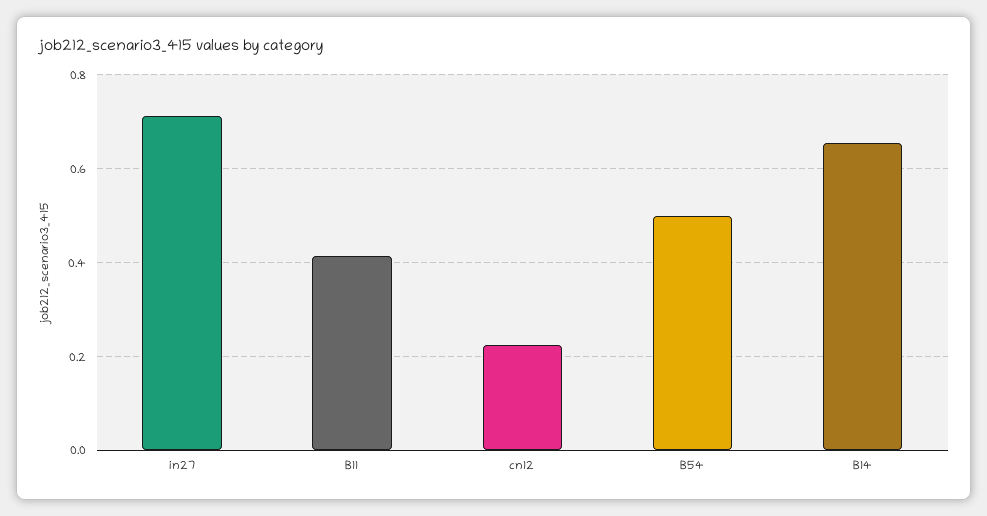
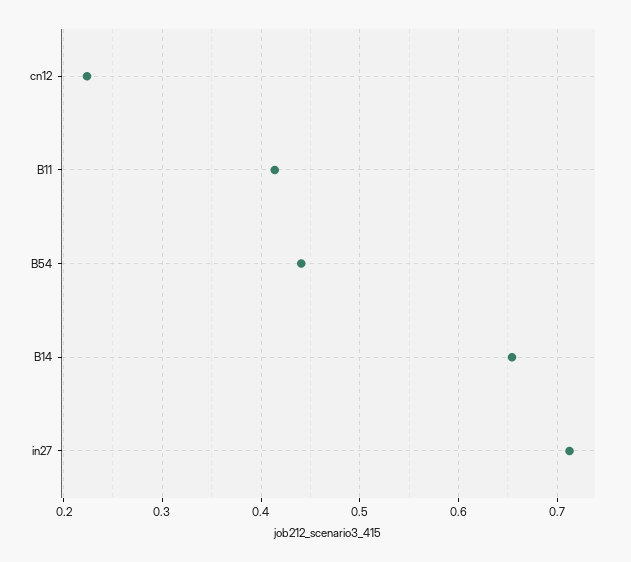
B54: 0.5 -> 0.44

